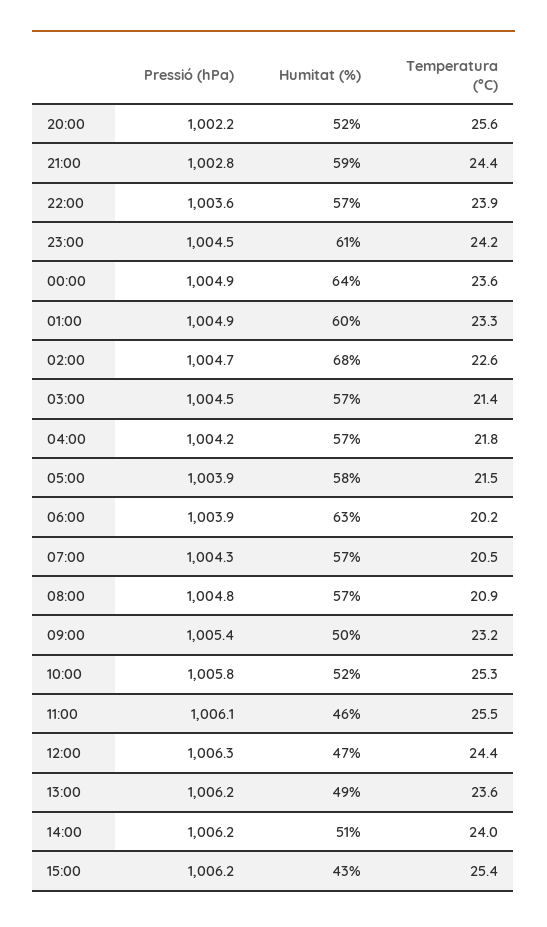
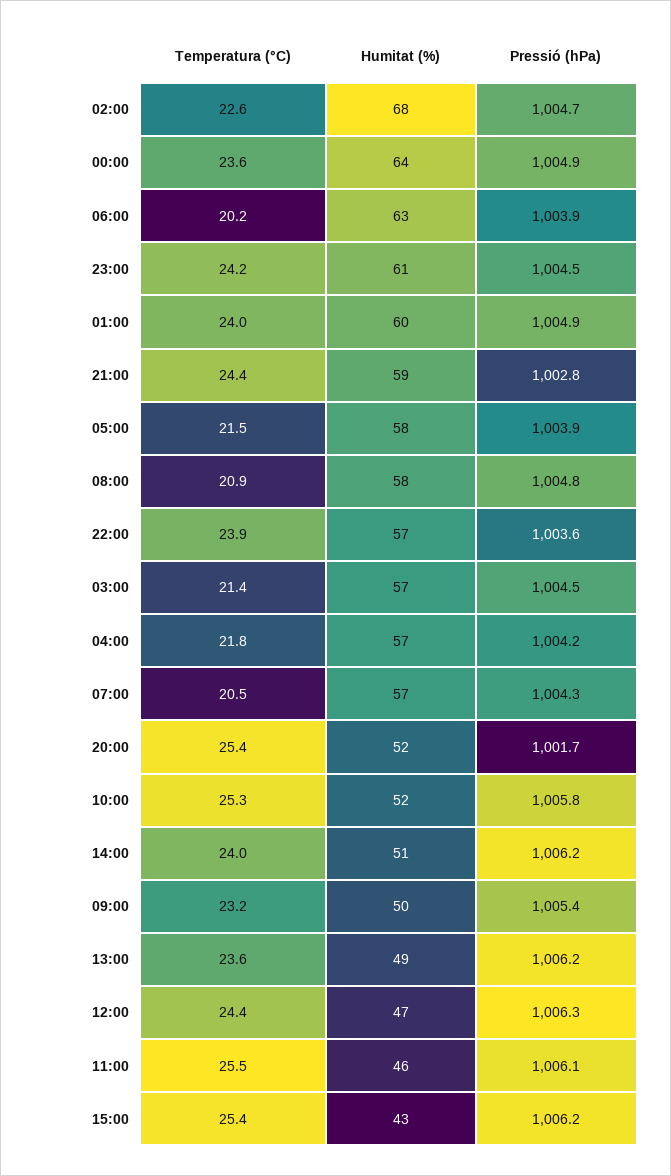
Pressió (hPa), 20:00: 1002.2 -> 1001.7
Temperatura (°C), 20:00: 25.6 -> 25.4
Temperatura (°C), 01:00: 23.3 -> 24
Humitat (%), 08:00: 57 -> 58

